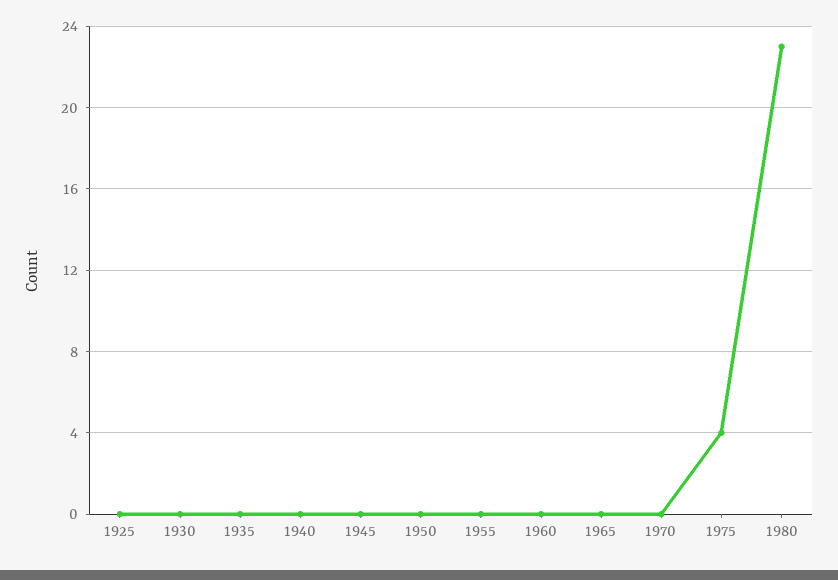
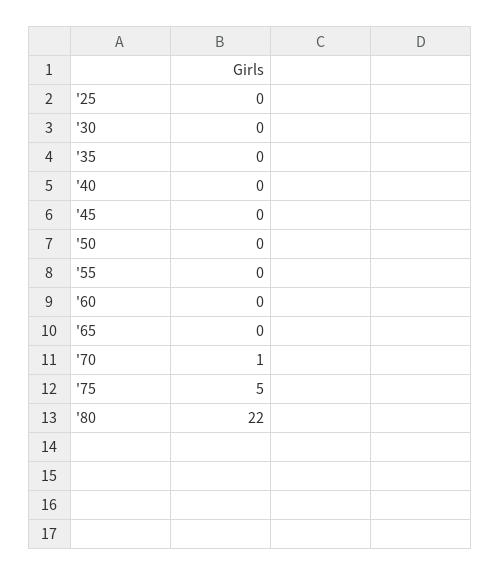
1970: 0 -> 1
1975: 4 -> 5
1980: 23 -> 22

